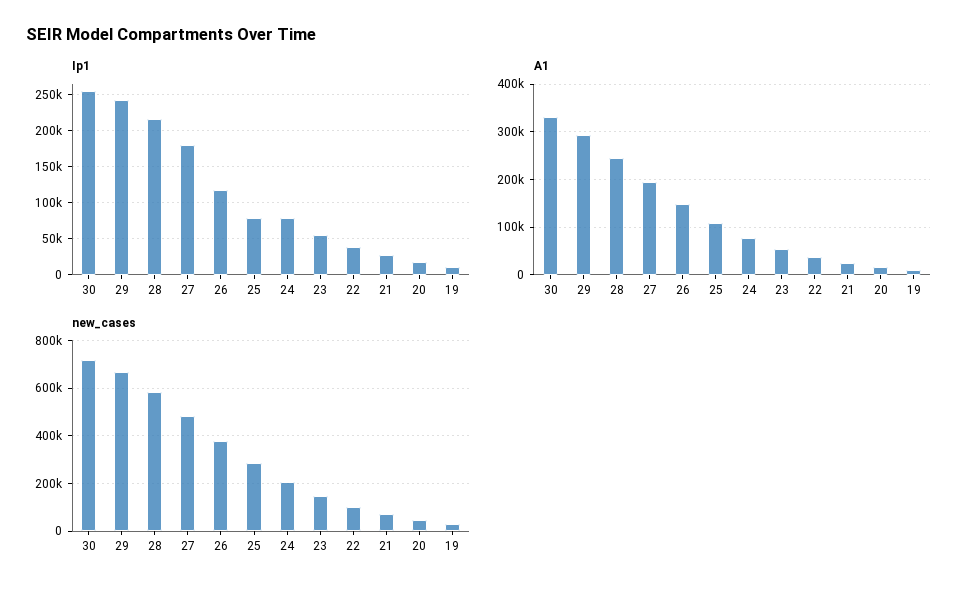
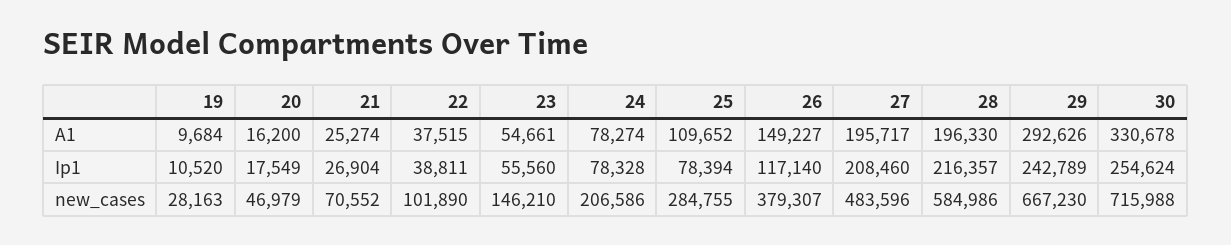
Ip1, 27: 180000 -> 208460
A1, 28: 240000 -> 196330

